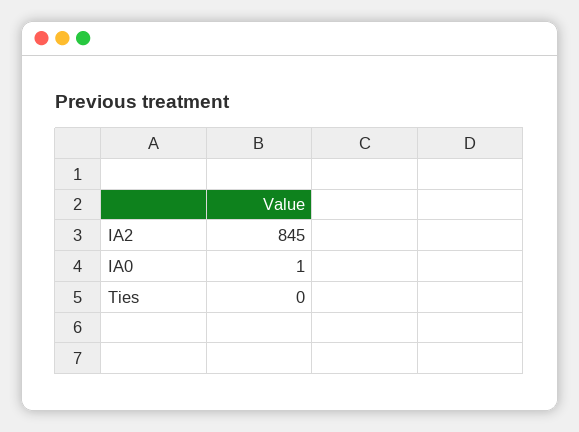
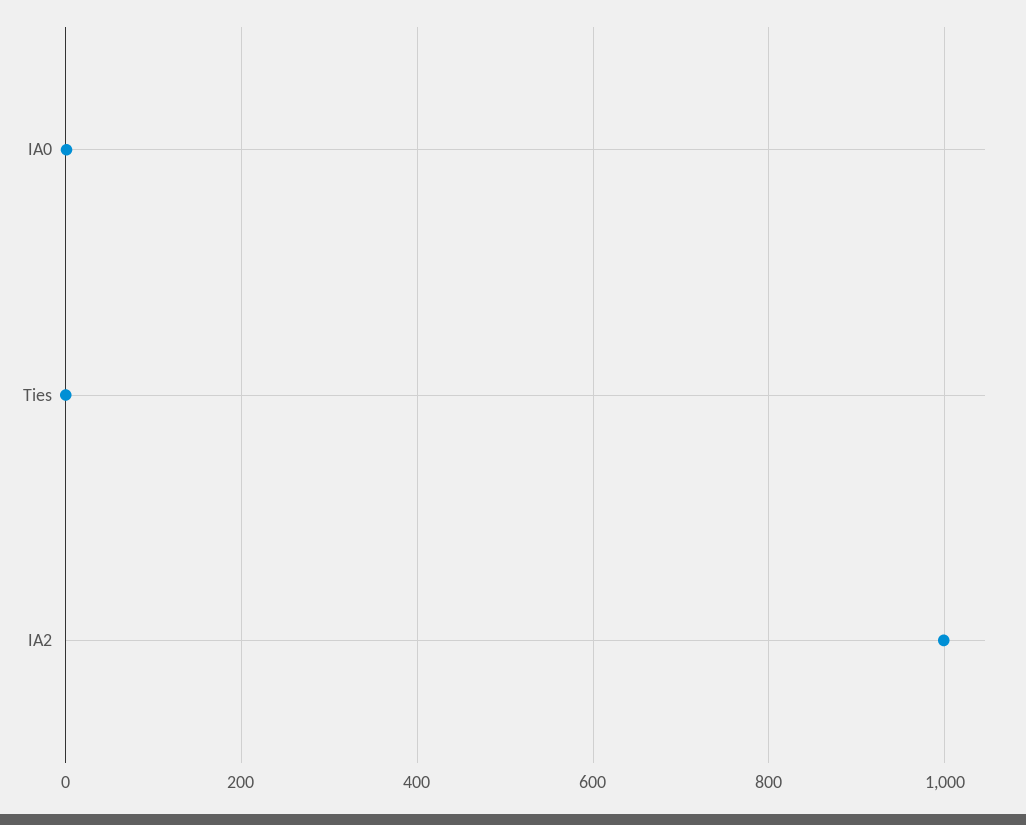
IA2: 845 -> 1000

